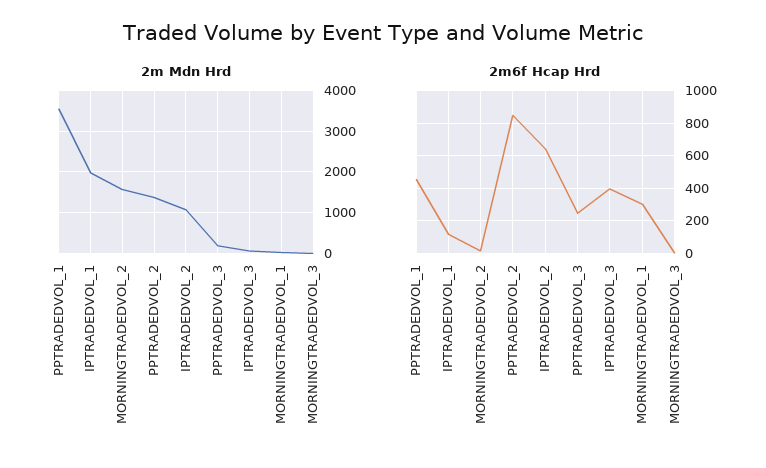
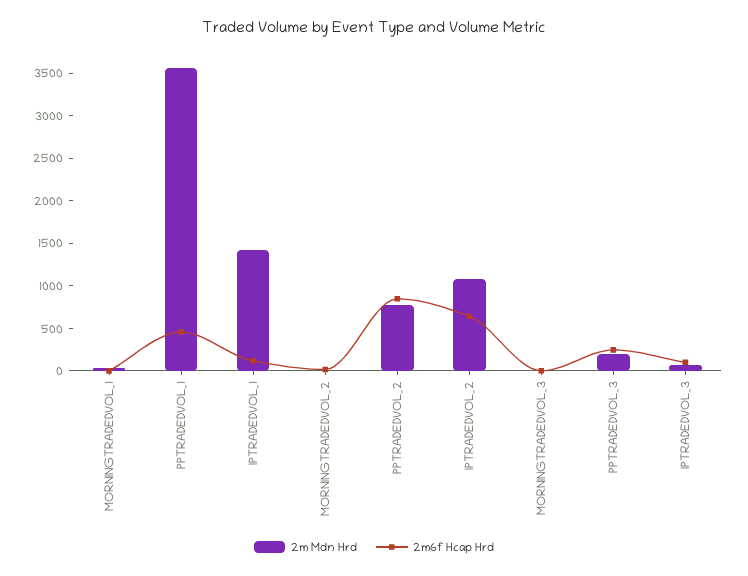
2m Mdn Hrd, IPTRADEDVOL_1: 2000 -> 1400
2m Mdn Hrd, MORNINGTRADEDVOL_2: 1600 -> 0
2m Mdn Hrd, PPTRADEDVOL_2: 1400 -> 800
2m6f Hcap Hrd, IPTRADEDVOL_3: 400 -> 100
2m6f Hcap Hrd, MORNINGTRADEDVOL_1: 300 -> 0

